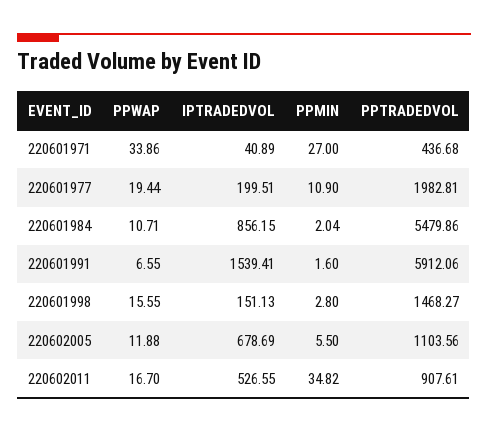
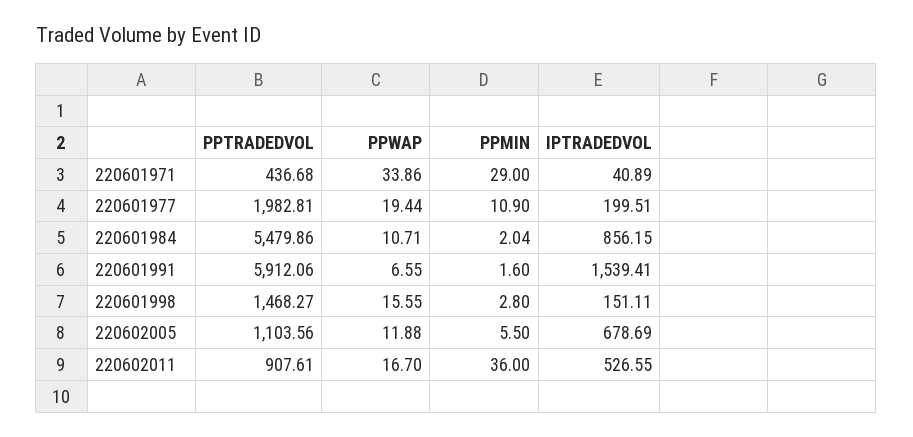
PPMIN, 220601971: 27 -> 29
IPTRADEDVOL, 220601998: 151.13 -> 151.11
PPMIN, 220602011: 34.82 -> 36

